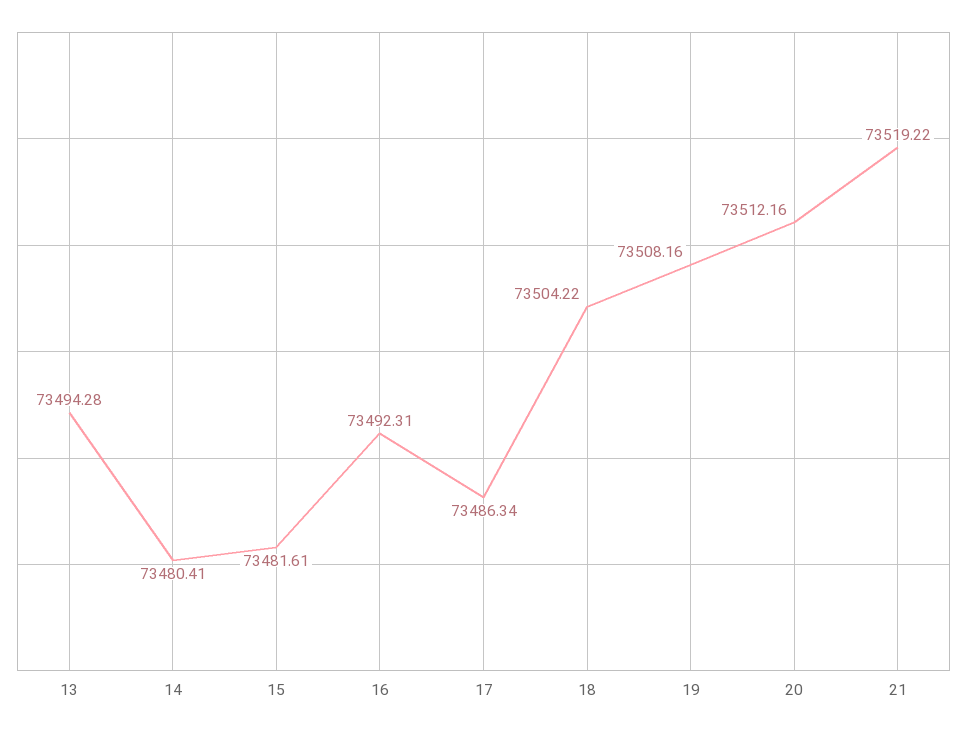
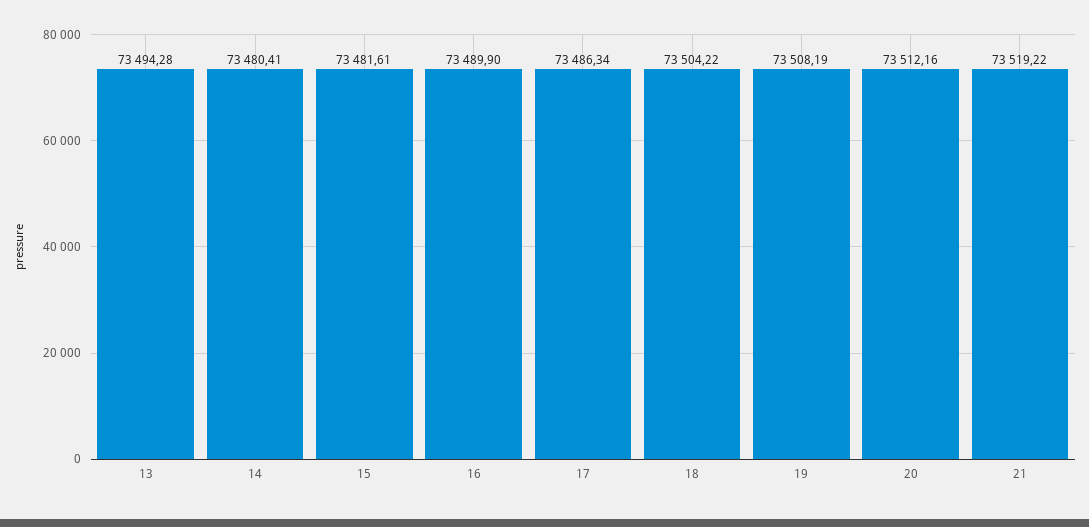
16: 73492.31 -> 73489.9
19: 73508.16 -> 73508.19

